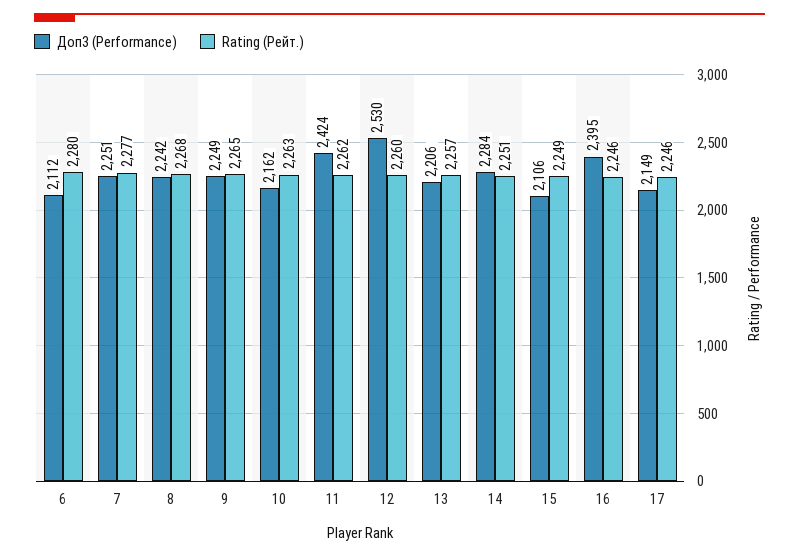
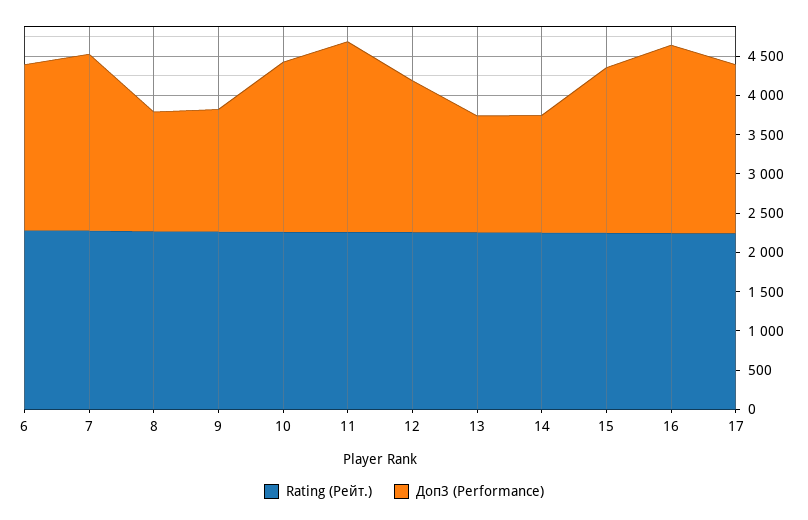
Доп3 (Performance), 8: 2242 -> 1500
Доп3 (Performance), 9: 2249 -> 1500
Доп3 (Performance), 12: 2530 -> 2000
Доп3 (Performance), 13: 2206 -> 1500
Доп3 (Performance), 14: 2284 -> 1500

